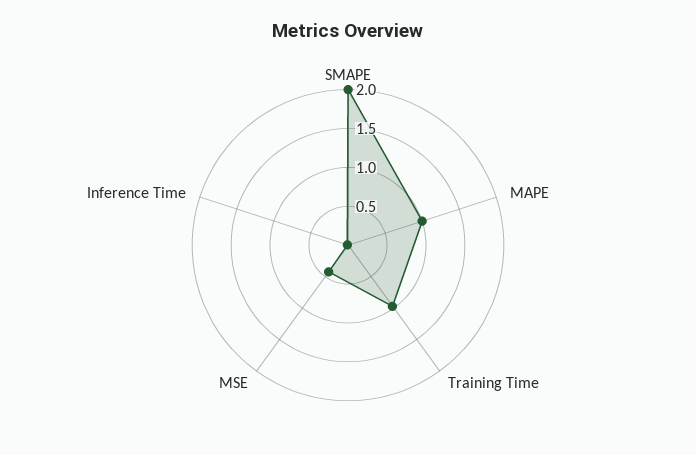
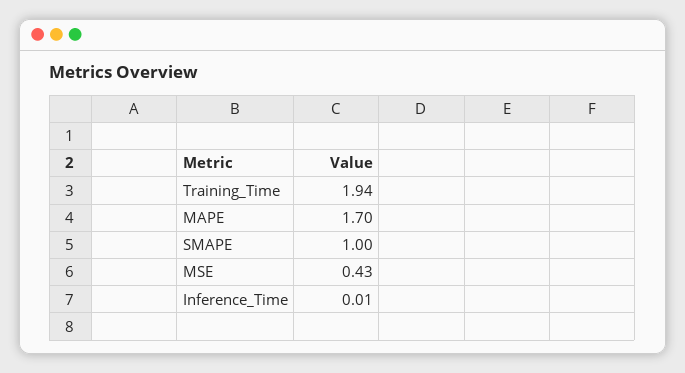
SMAPE: 2 -> 1
MAPE: 1 -> 1.7
Training Time: 1 -> 1.94

